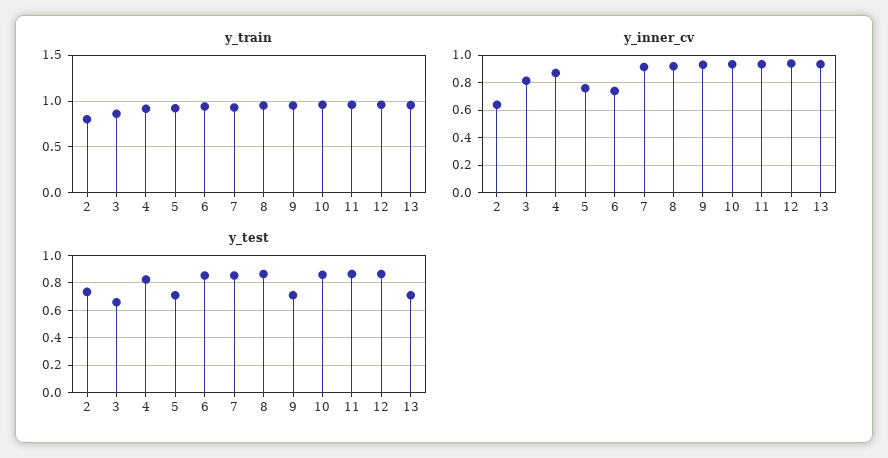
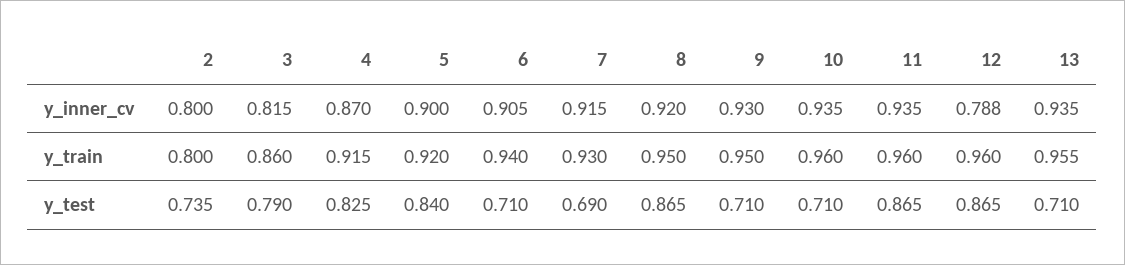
y_inner_cv, 2: 0.65 -> 0.8
y_inner_cv, 5: 0.75 -> 0.9
y_inner_cv, 6: 0.75 -> 0.905
y_inner_cv, 12: 0.95 -> 0.788
y_test, 3: 0.65 -> 0.79
y_test, 5: 0.7 -> 0.84
y_test, 6: 0.85 -> 0.71
y_test, 7: 0.85 -> 0.69
y_test, 10: 0.85 -> 0.71

